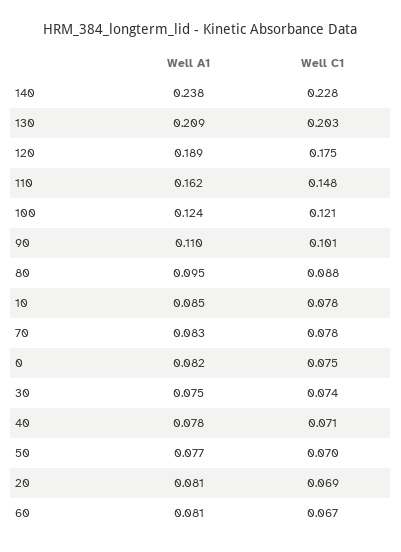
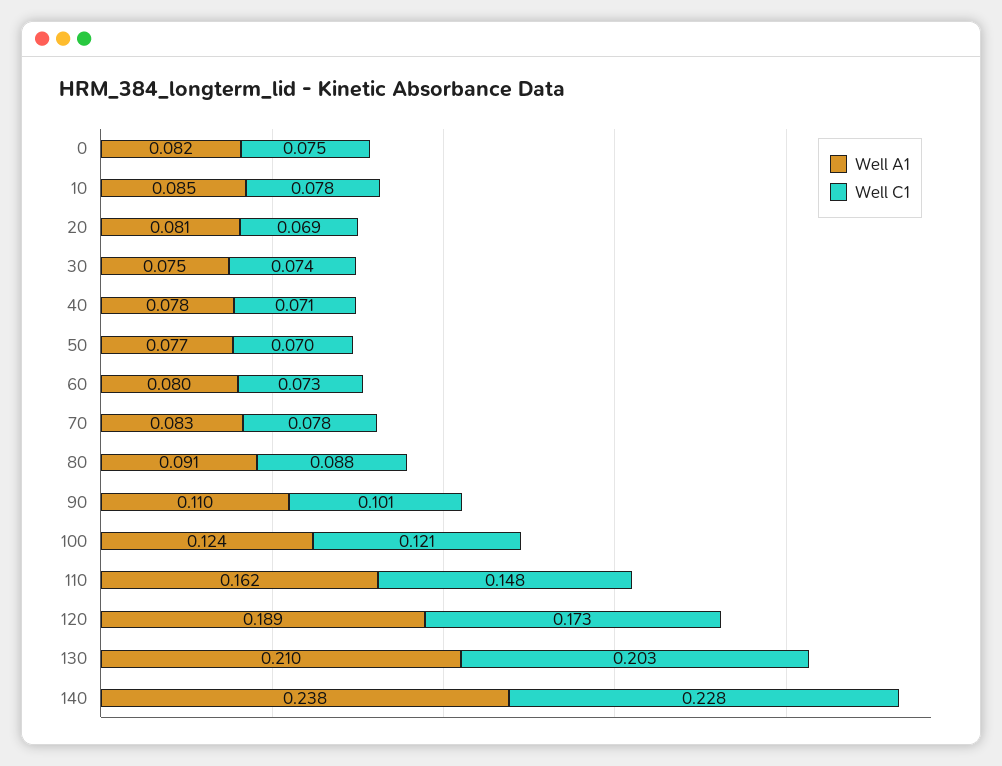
Well A1, 130: 0.209 -> 0.21
Well C1, 120: 0.175 -> 0.173
Well A1, 80: 0.095 -> 0.091
Well A1, 60: 0.081 -> 0.08
Well C1, 60: 0.067 -> 0.073

